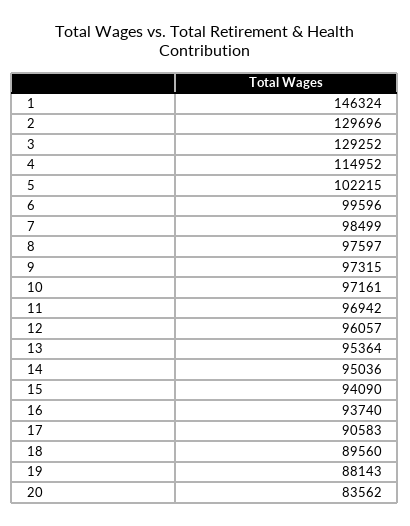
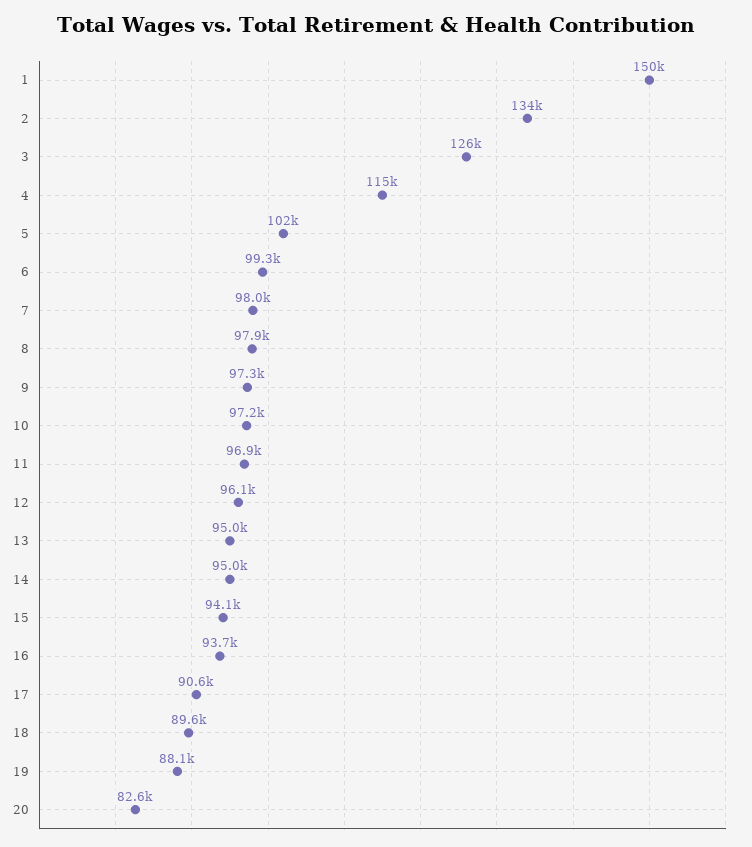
1: 146324 -> 150000
2: 129696 -> 134000
3: 129252 -> 126000
6: 99596 -> 99300
7: 98499 -> 98000
8: 97597 -> 97900
13: 95364 -> 95000
20: 83562 -> 82600

